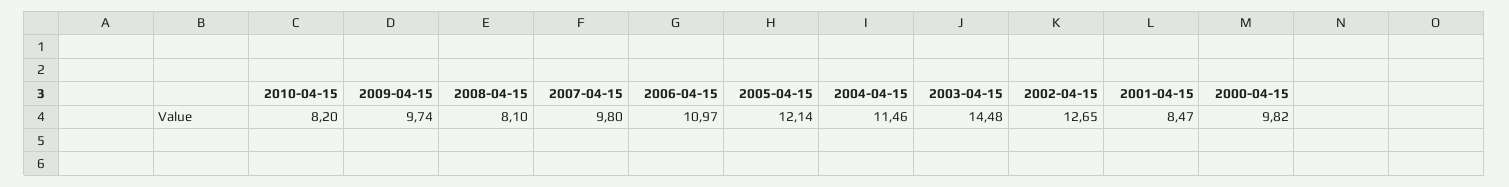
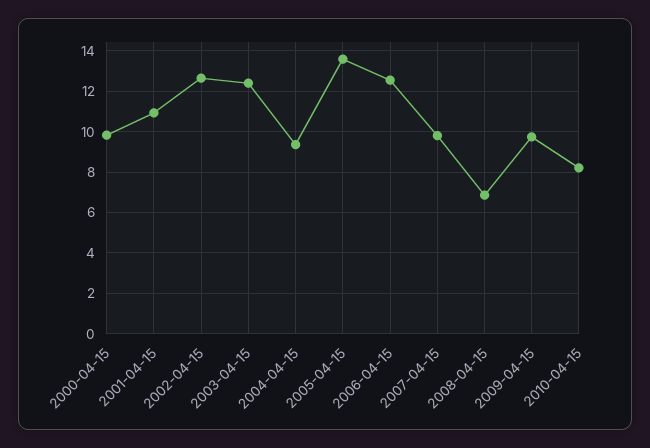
2008-04-15: 8.1 -> 7
2006-04-15: 10.97 -> 12.5
2005-04-15: 12.14 -> 13.5
2004-04-15: 11.46 -> 9.5
2003-04-15: 14.48 -> 12.5
2001-04-15: 8.47 -> 11

